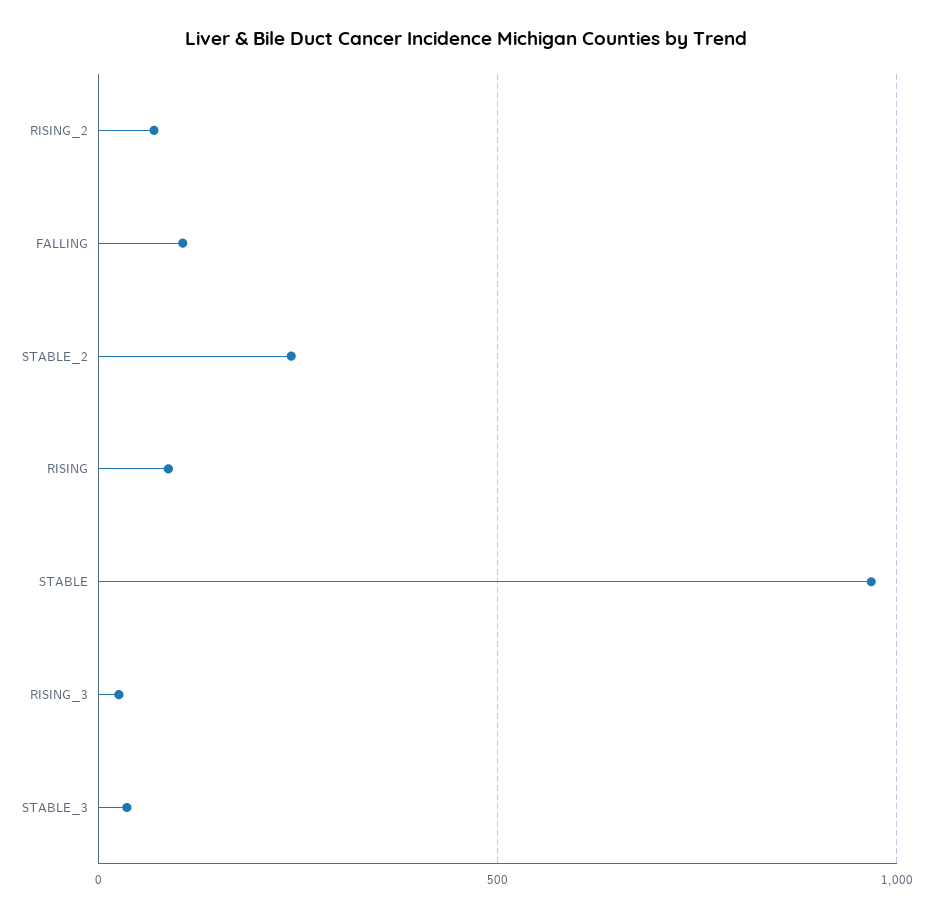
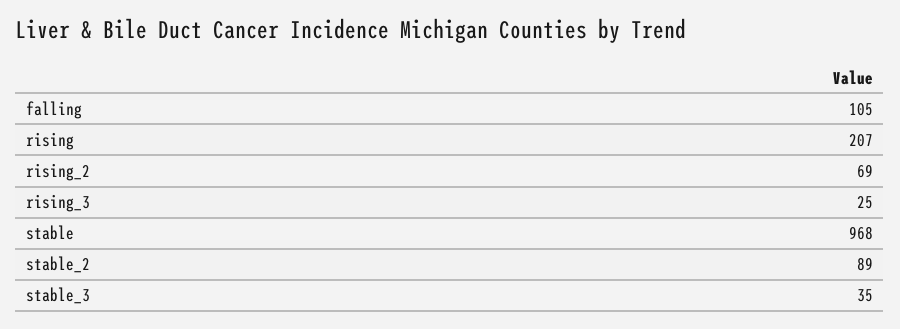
STABLE_2: 250 -> 89
RISING: 100 -> 207

